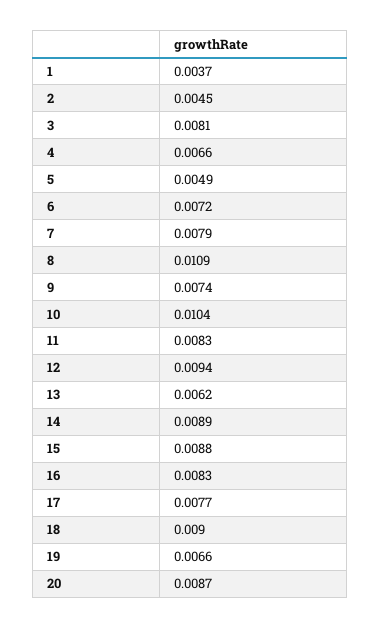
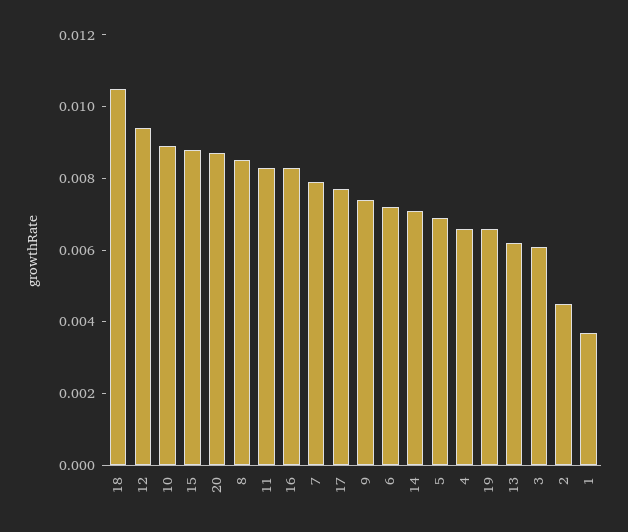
3: 0.0081 -> 0.006
5: 0.0049 -> 0.007
8: 0.0109 -> 0.0085
10: 0.0104 -> 0.009
14: 0.0089 -> 0.007
18: 0.009 -> 0.0105

